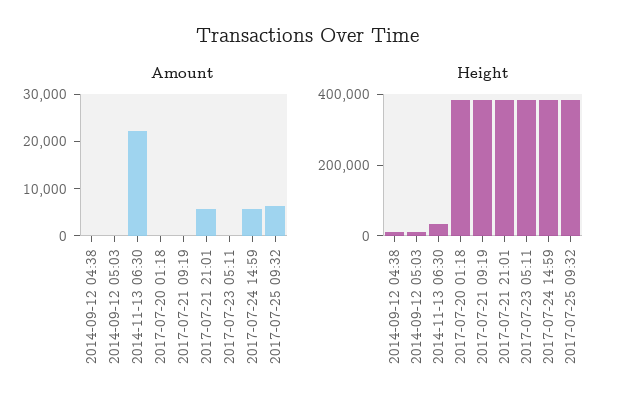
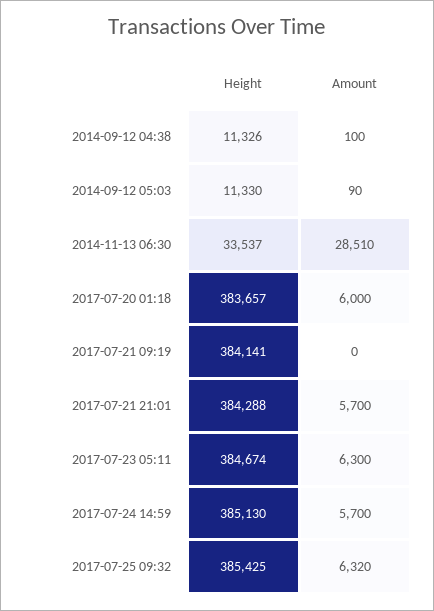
Amount, 2014-11-13 06:30: 22000 -> 28510
Amount, 2017-07-20 01:18: 0 -> 6000
Amount, 2017-07-23 05:11: 0 -> 6300

